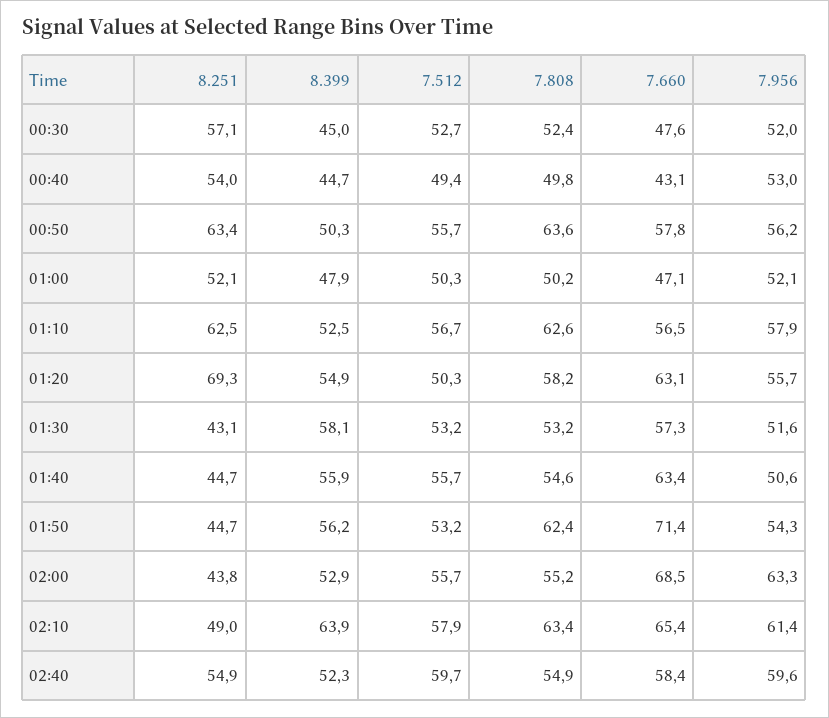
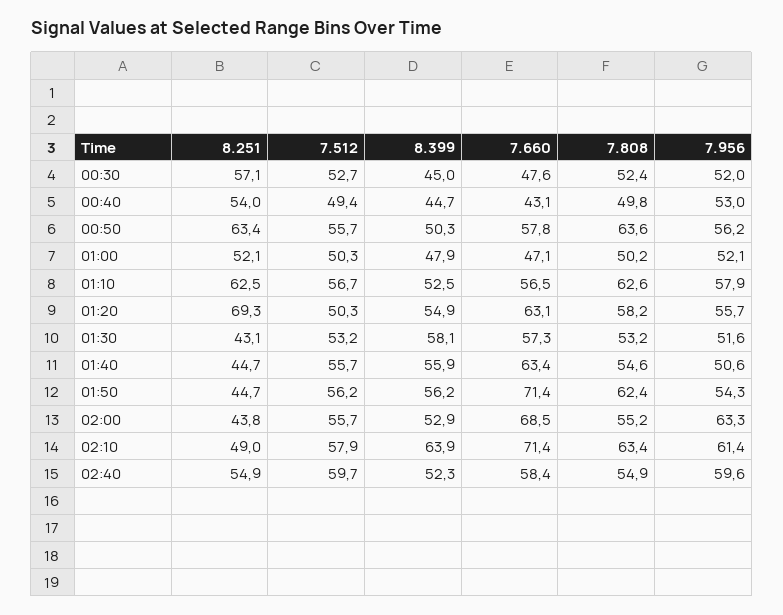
7.512, 01:50: 53.2 -> 56.2
7.660, 02:10: 65.4 -> 71.4

